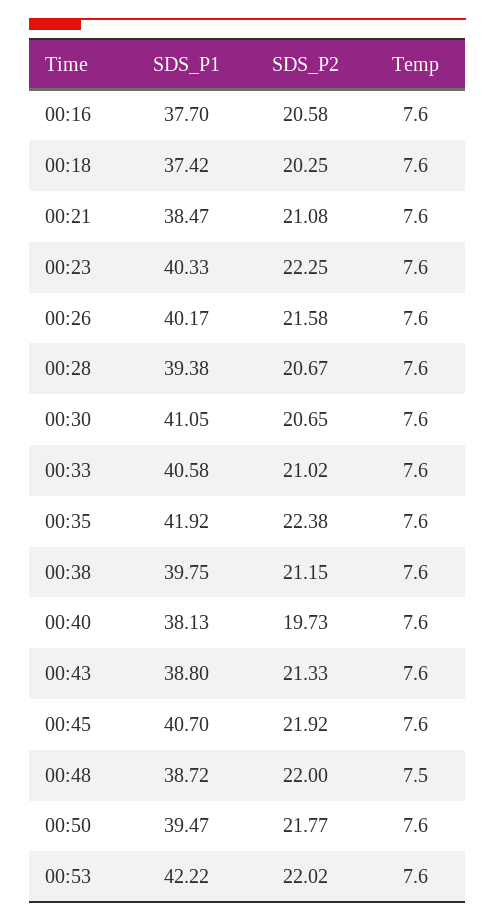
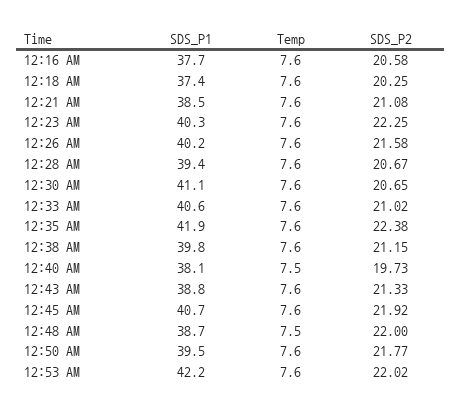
Temp, 00:40: 7.6 -> 7.5

